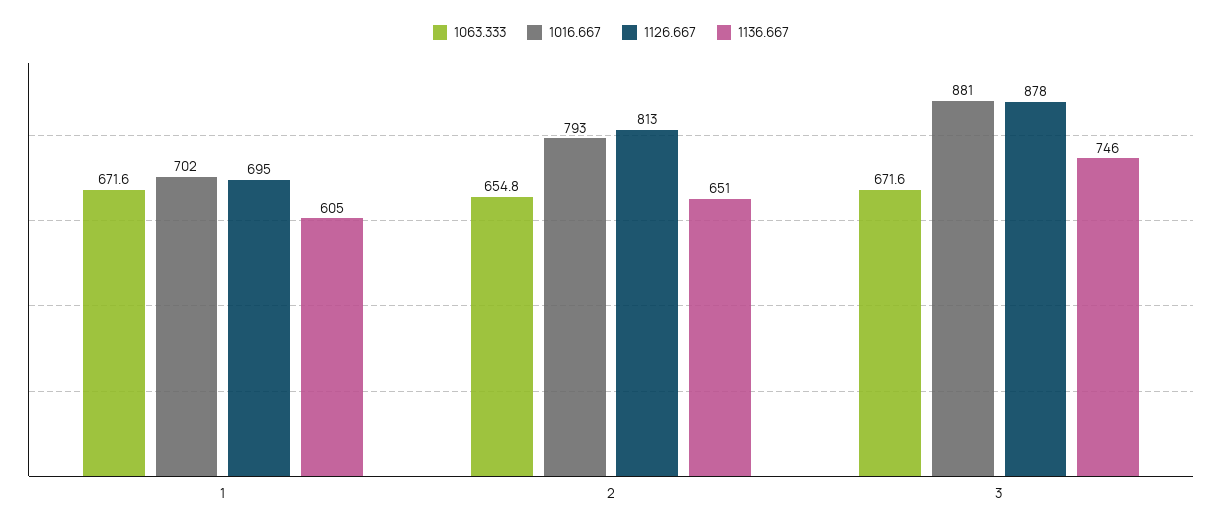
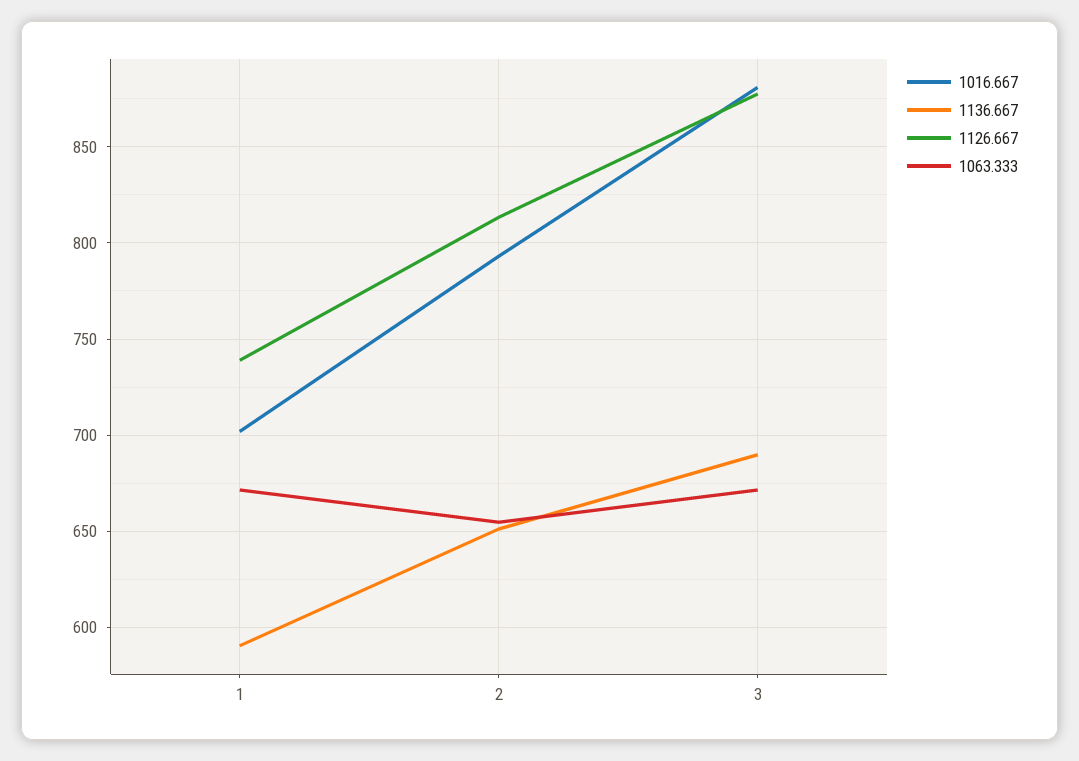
1126.667, 1: 695 -> 740
1136.667, 1: 605 -> 590
1136.667, 3: 746 -> 690

